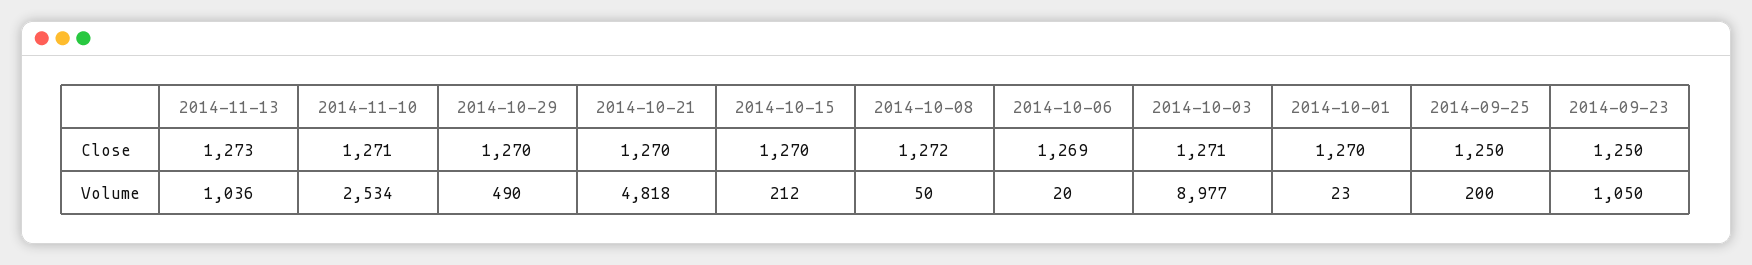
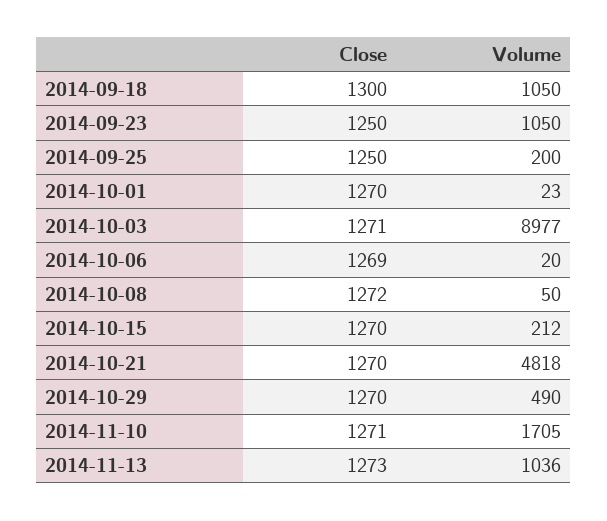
2014-11-10, Volume: 2534 -> 1705
2014-09-18, Close: none -> 1300
2014-09-18, Volume: none -> 1050

